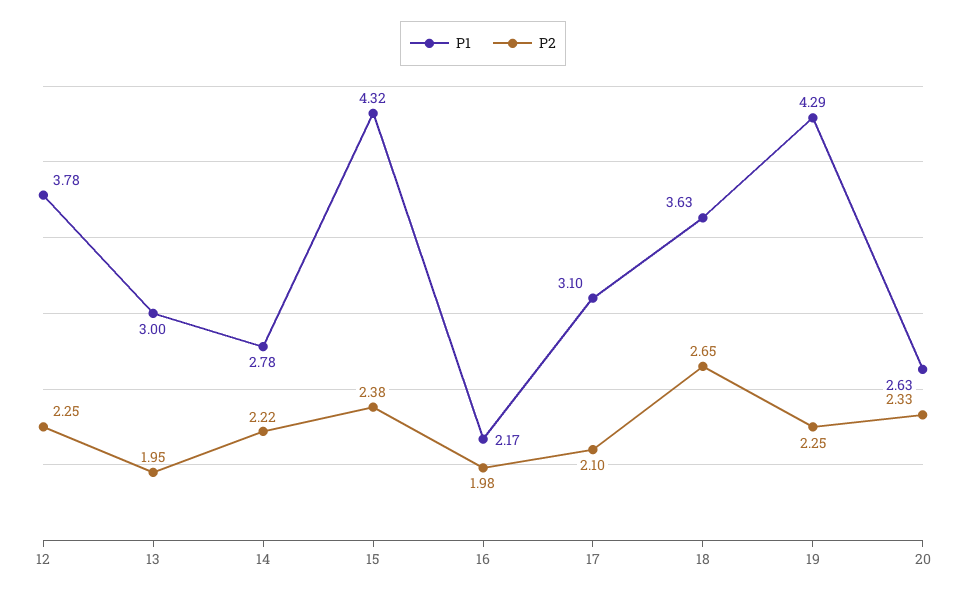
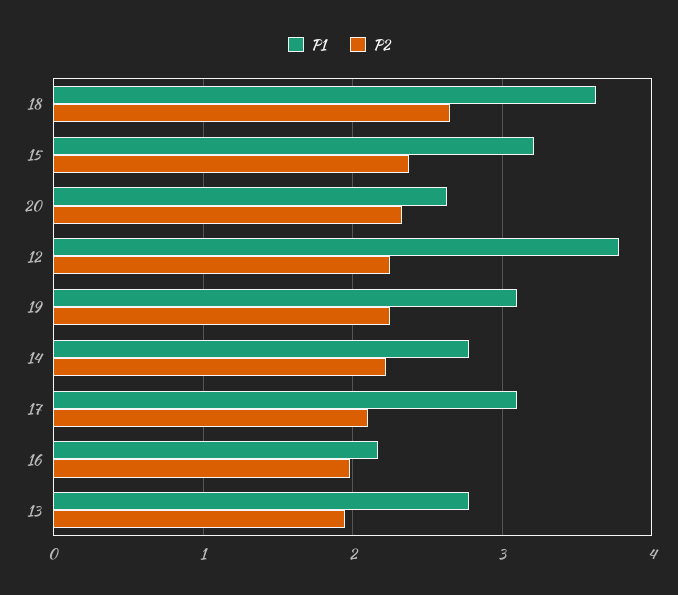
P1, 13: 3 -> 2.8
P1, 15: 4.32 -> 3.2
P1, 19: 4.29 -> 3.1

